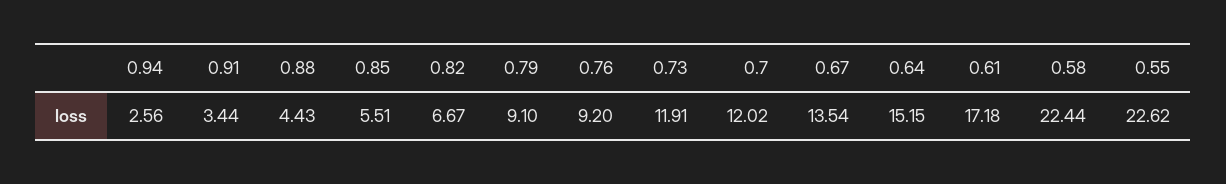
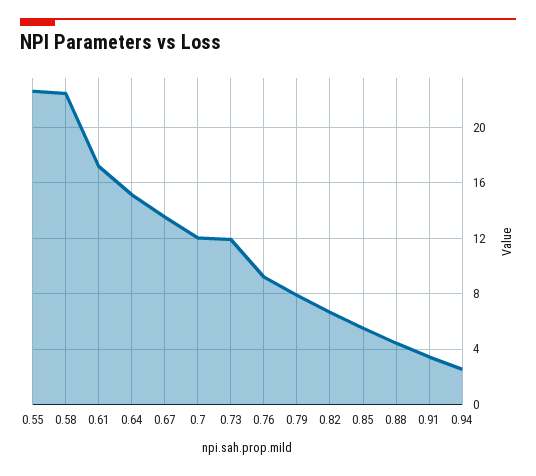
0.79: 9.1 -> 8

